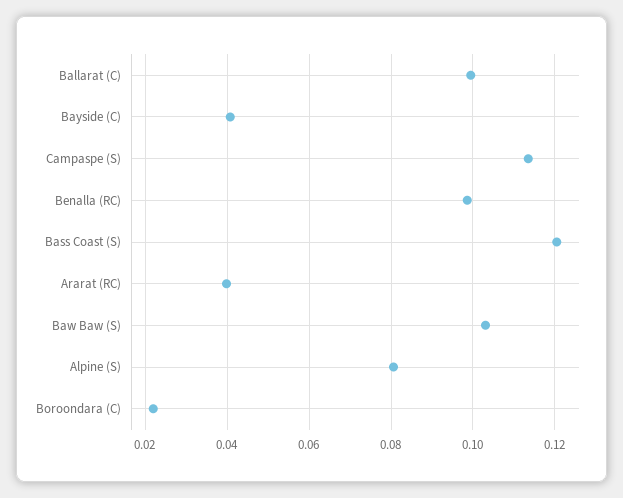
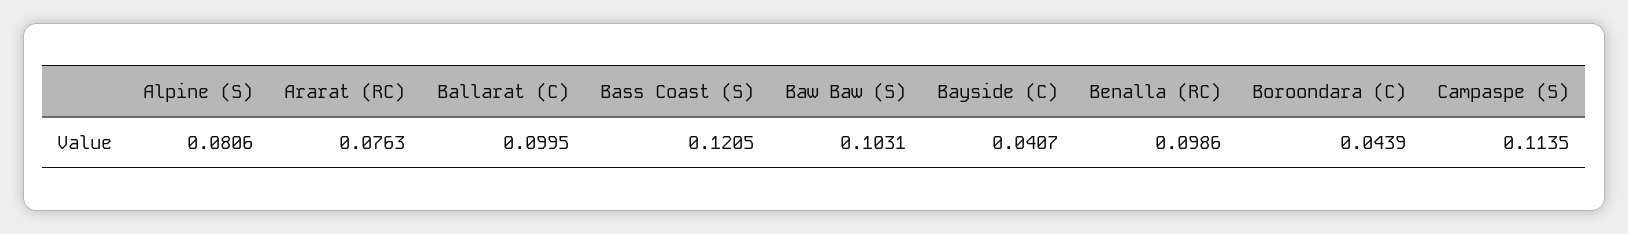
Ararat (RC): 0.04 -> 0.0763
Boroondara (C): 0.022 -> 0.0439

